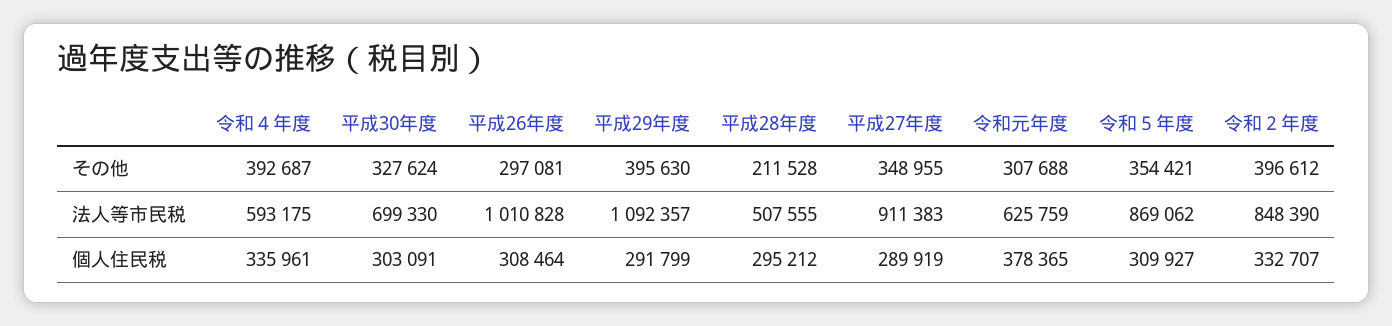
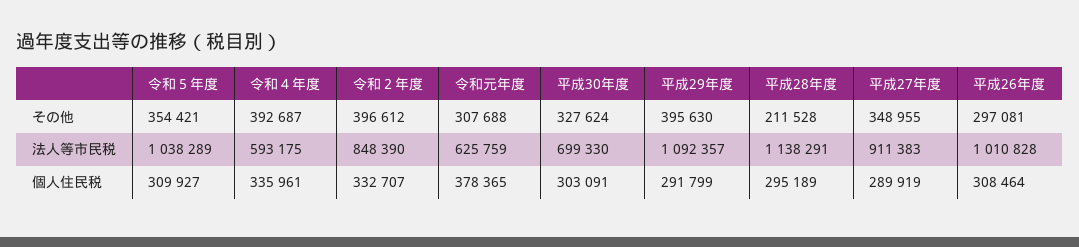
平成28年度, 法人等市民税: 507555 -> 1138291
令和５年度, 法人等市民税: 869062 -> 1038289
平成28年度, 個人住民税: 295212 -> 295189

